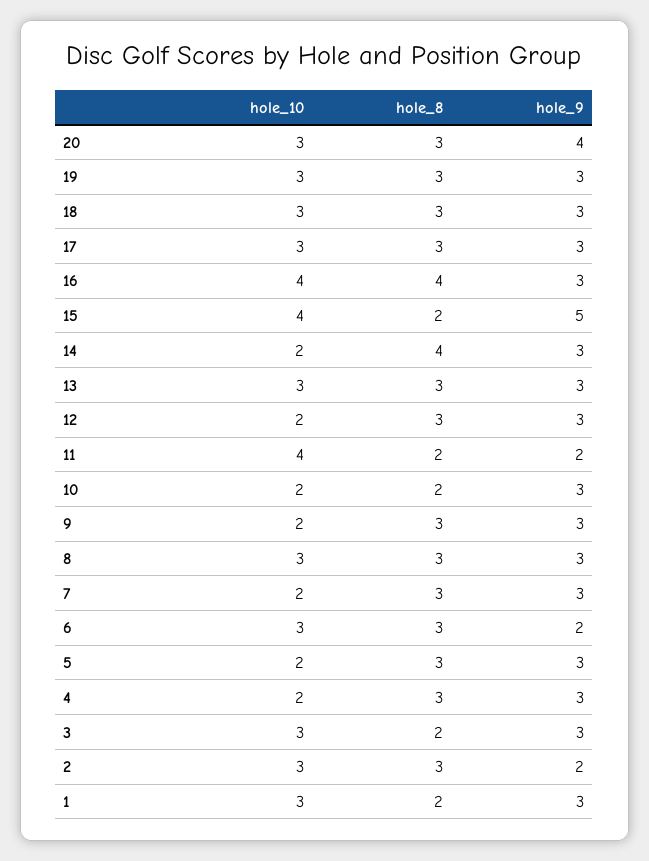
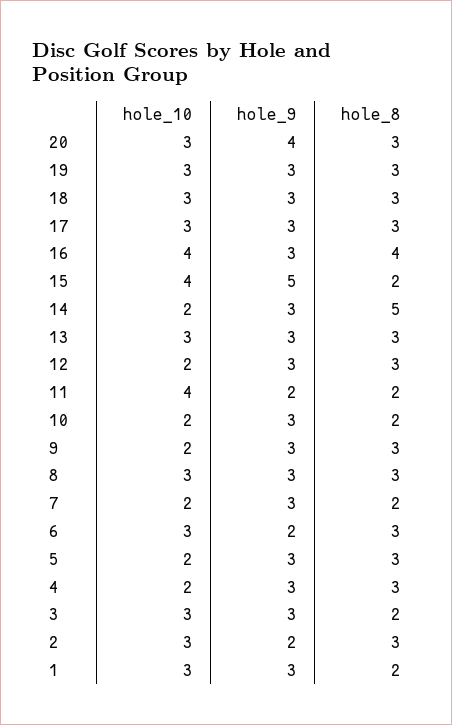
hole_8, 14: 4 -> 5
hole_8, 7: 3 -> 2

